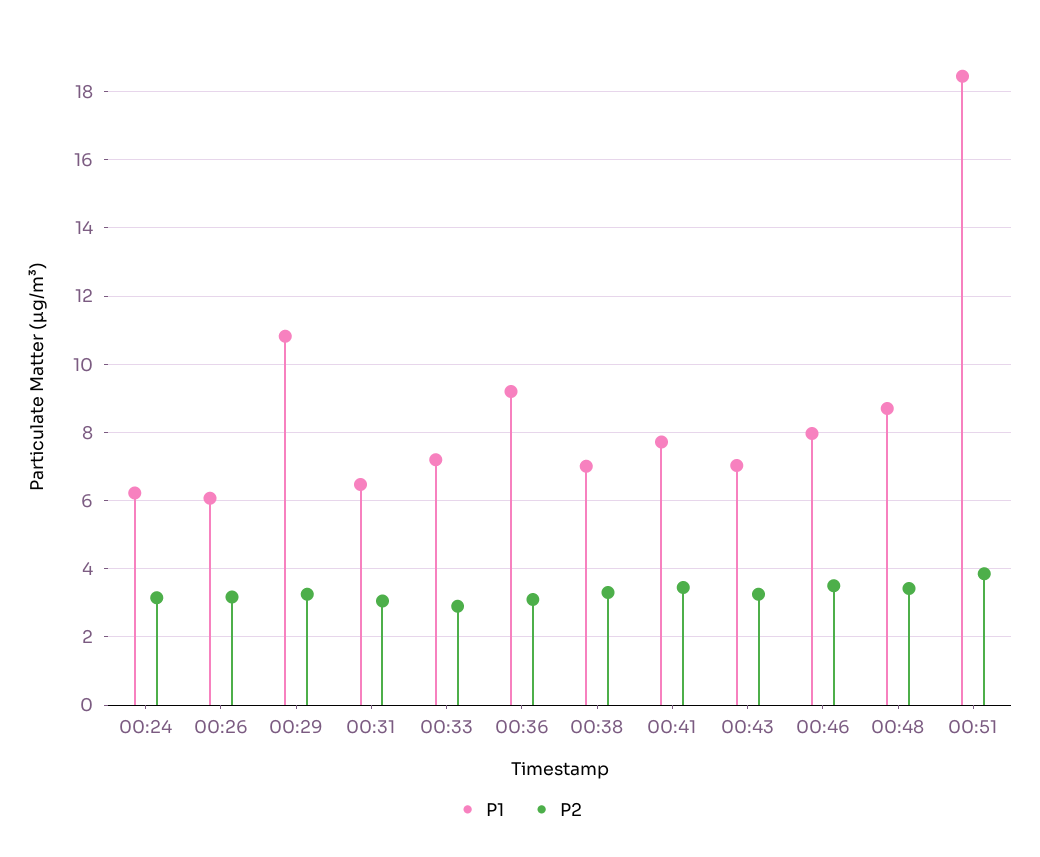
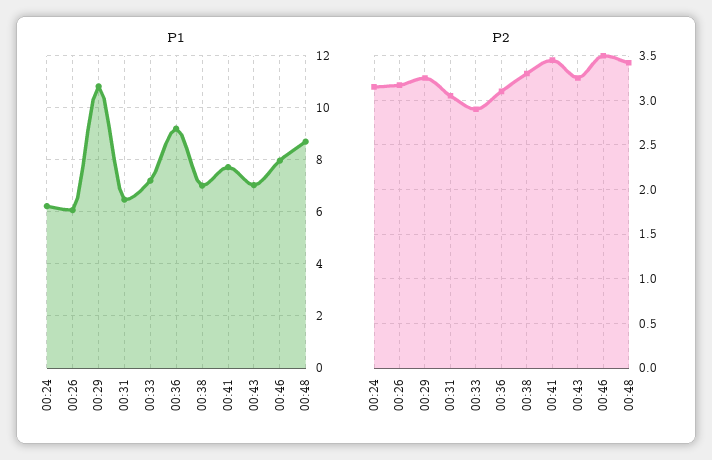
P1, 00:51: 18.4 -> none
P2, 00:51: 3.8 -> none

